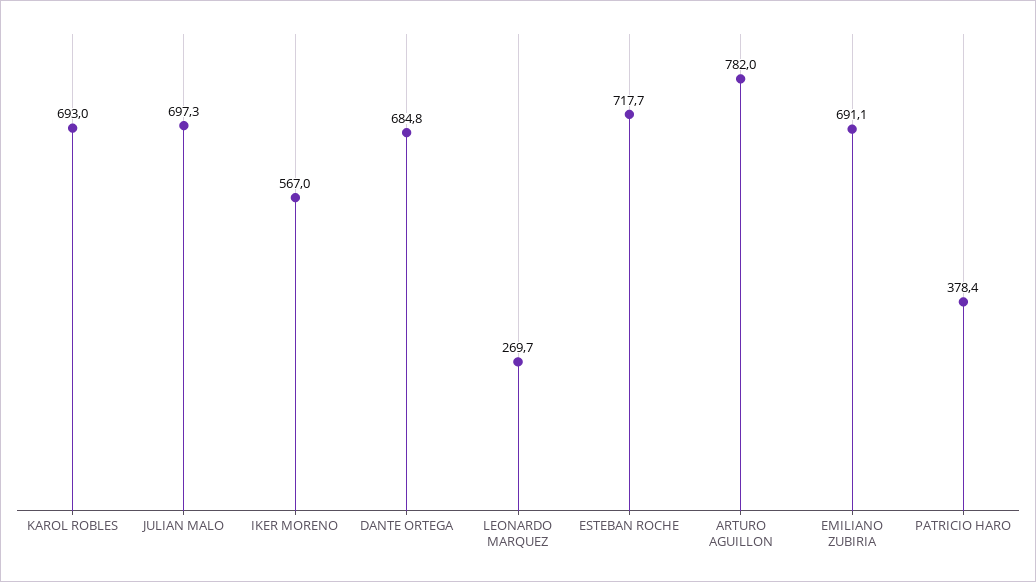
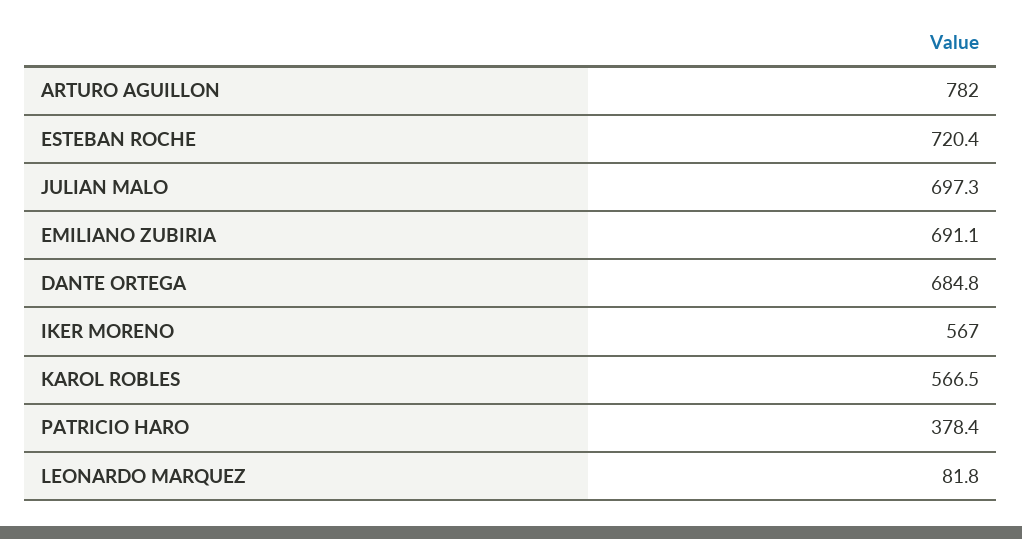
KAROL ROBLES: 693 -> 566.5
LEONARDO MARQUEZ: 269.7 -> 81.8
ESTEBAN ROCHE: 717.7 -> 720.4

